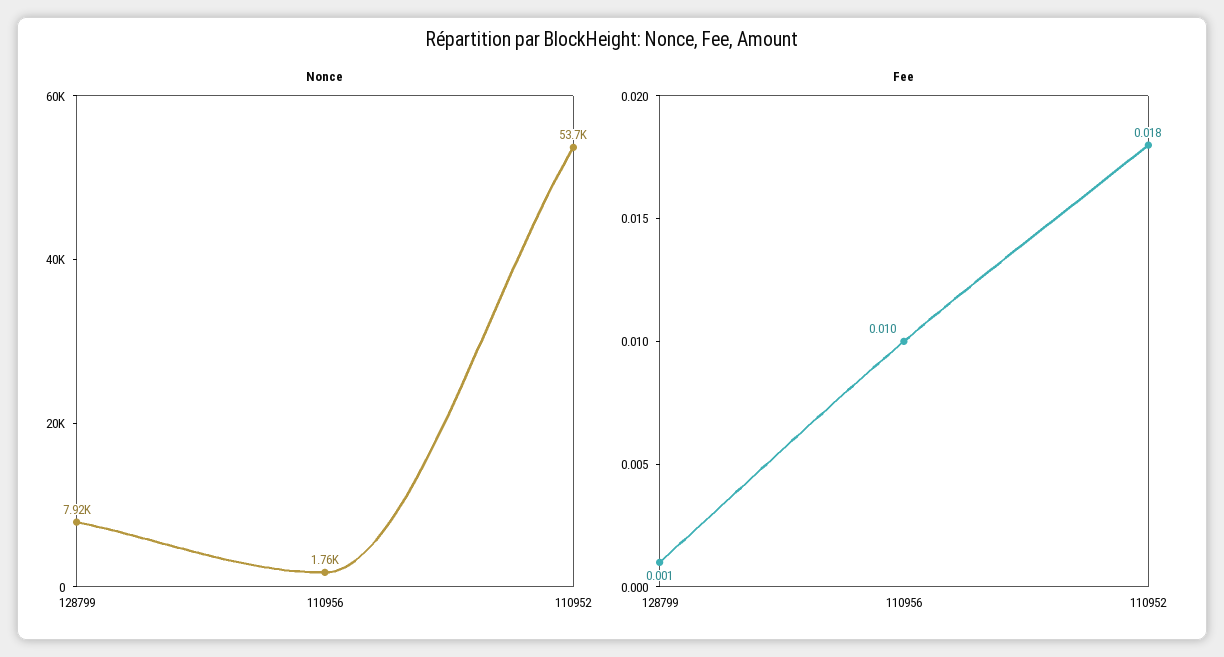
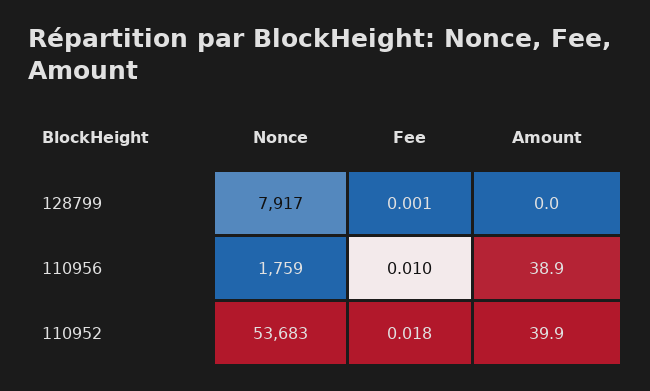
Amount, 128799: none -> 0
Amount, 110956: none -> 38.9
Amount, 110952: none -> 39.9

